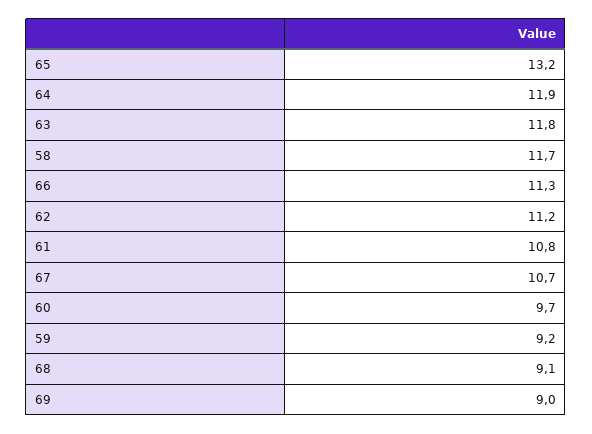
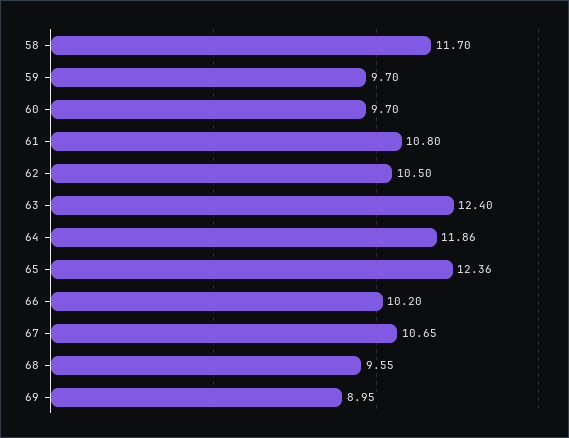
65: 13.2 -> 12.36
63: 11.8 -> 12.4
66: 11.3 -> 10.2
62: 11.2 -> 10.5
59: 9.2 -> 9.7
68: 9.1 -> 9.55

